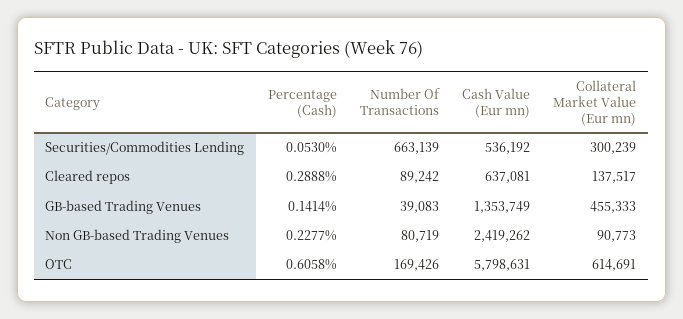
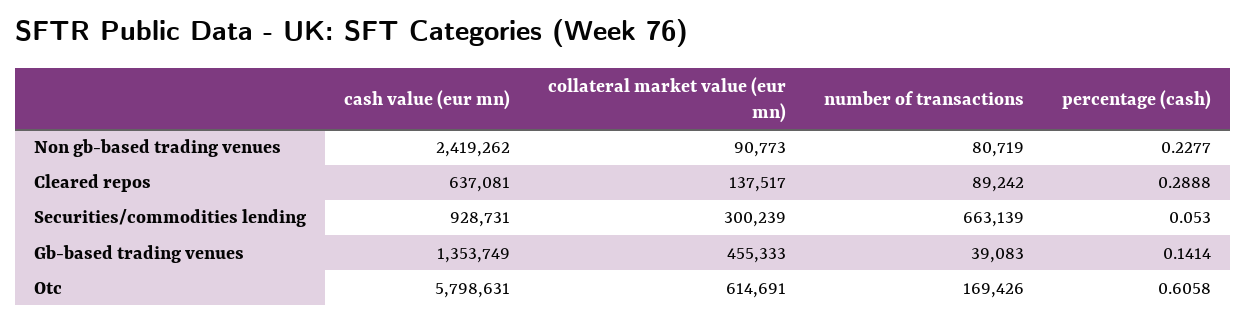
Cash Value (Eur mn), Securities/Commodities Lending: 536192 -> 928731

